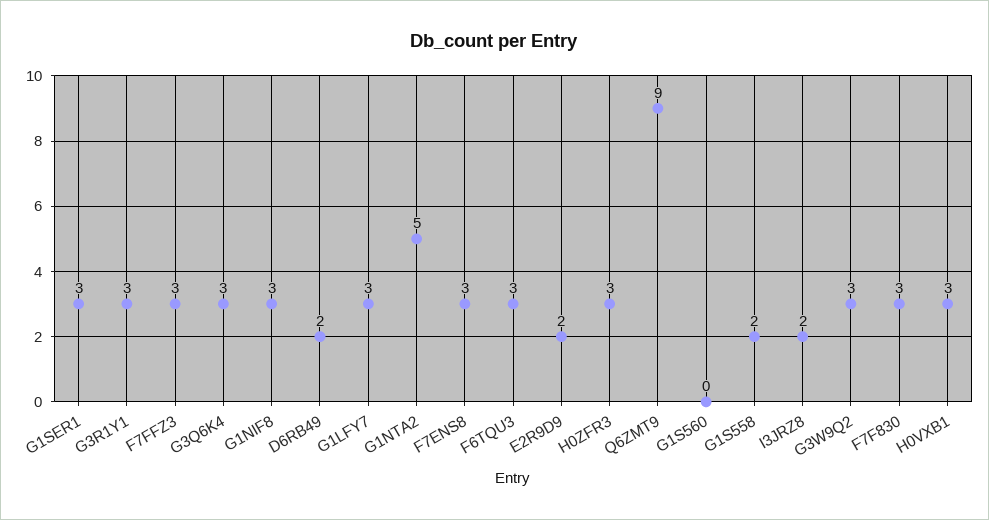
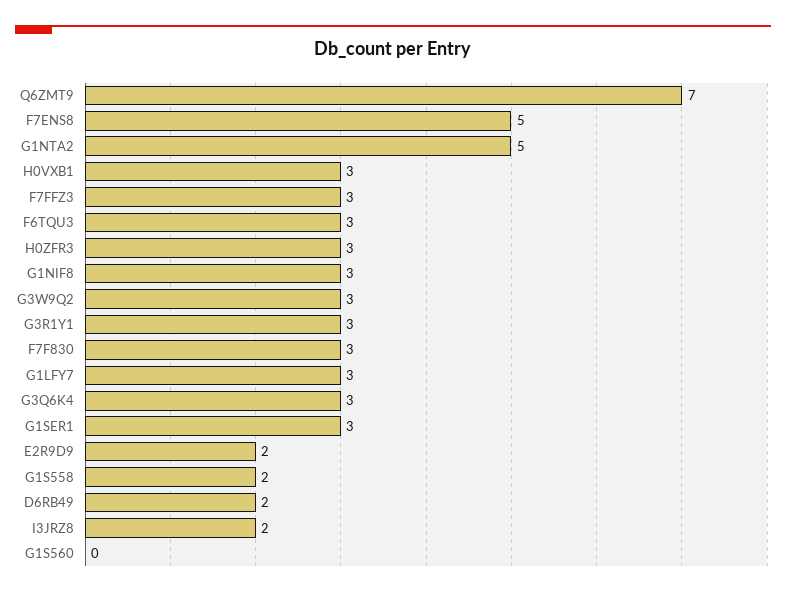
F7ENS8: 3 -> 5
Q6ZMT9: 9 -> 7

